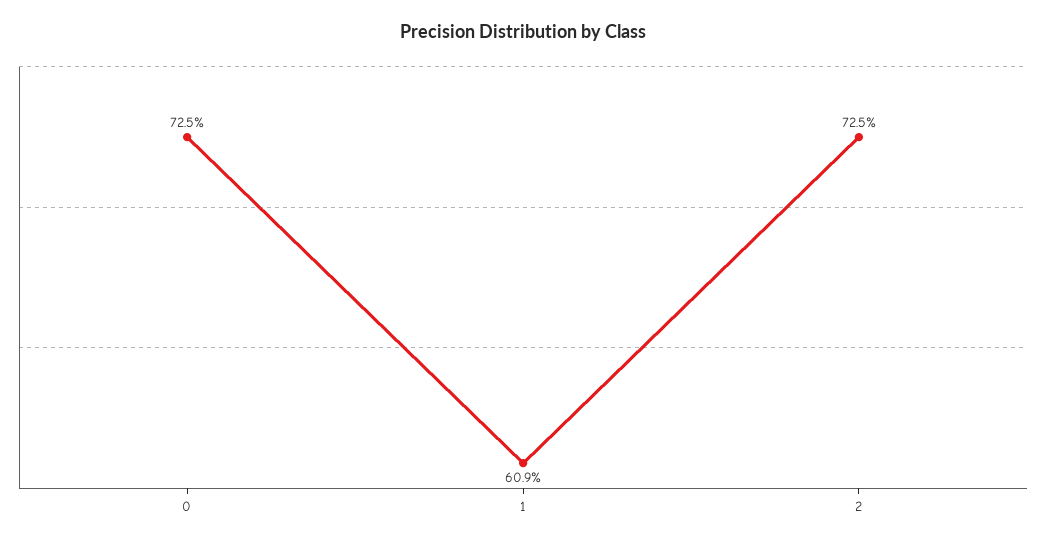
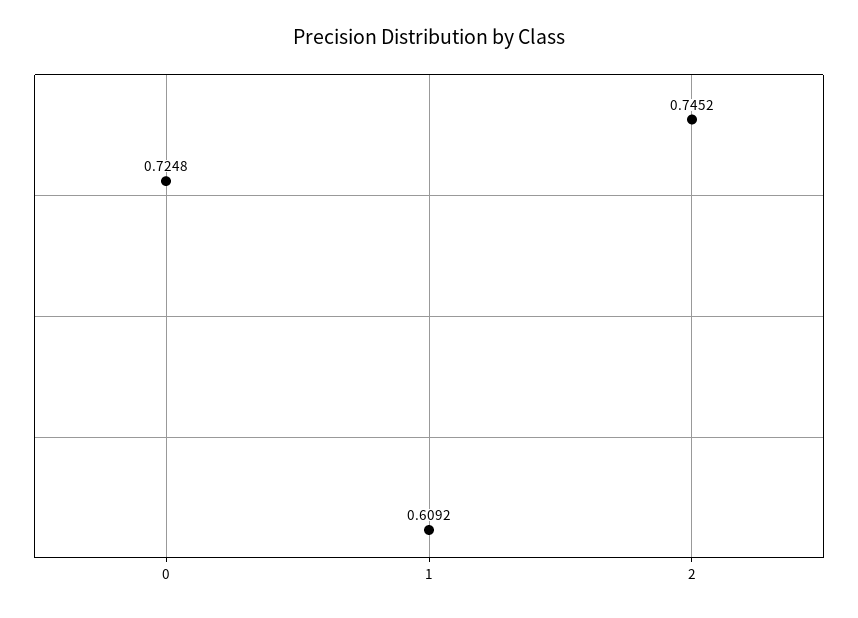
2: 0.725 -> 0.7452

